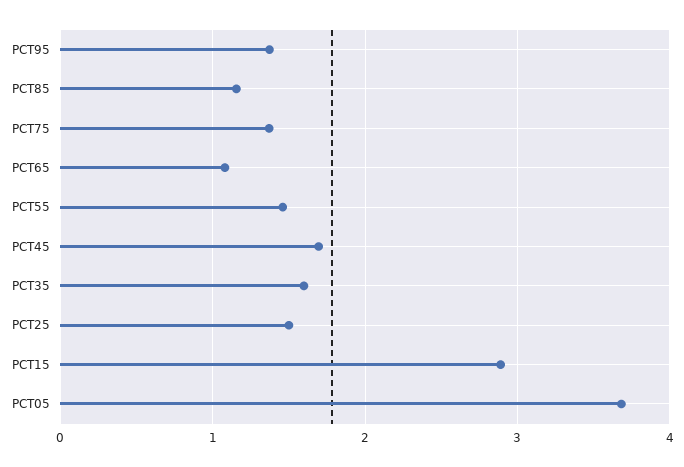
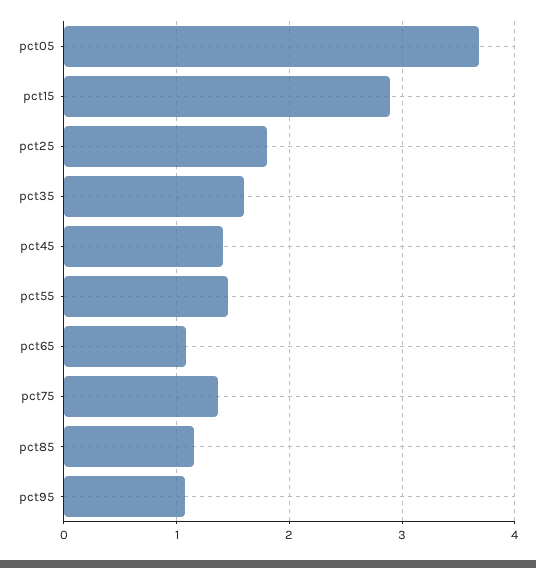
PCT95: 1.4 -> 1.1
PCT45: 1.7 -> 1.4
PCT25: 1.5 -> 1.8

